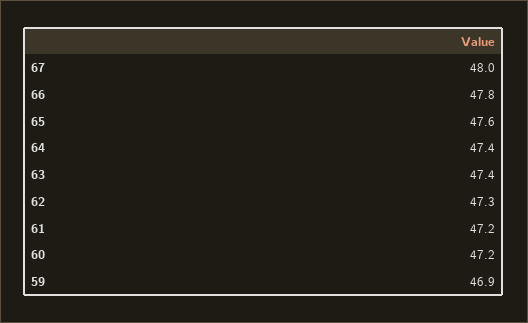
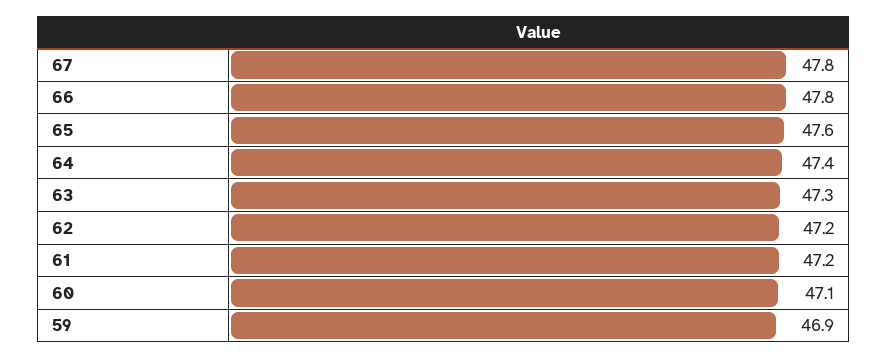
67: 48 -> 47.8
63: 47.4 -> 47.3
62: 47.3 -> 47.2
60: 47.2 -> 47.1

